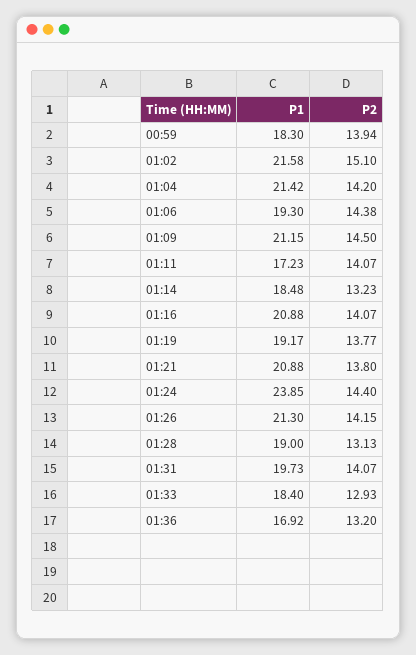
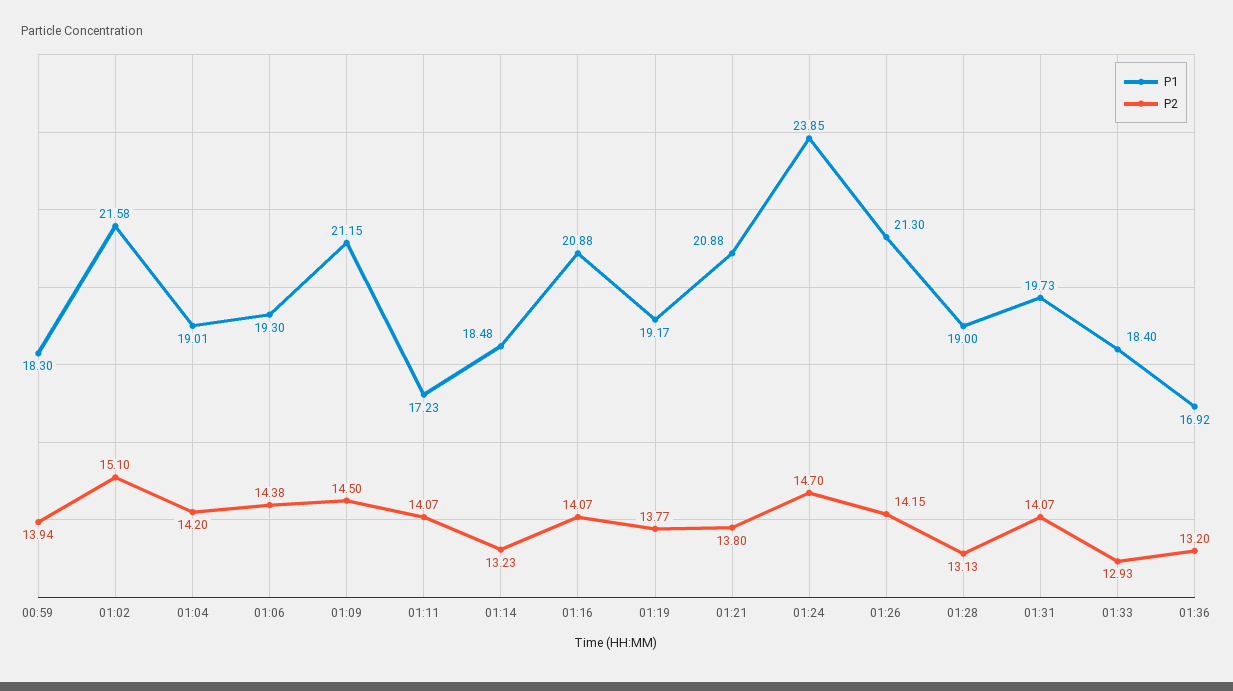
P1, 01:04: 21.42 -> 19.01
P2, 01:24: 14.4 -> 14.7

